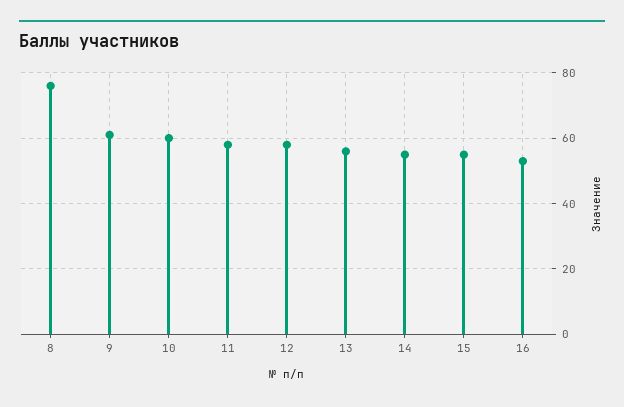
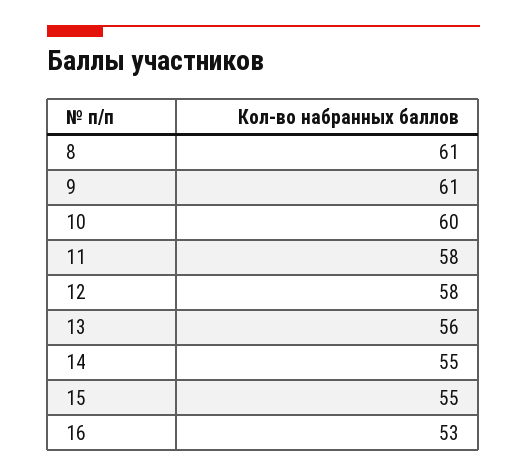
8: 75 -> 61

